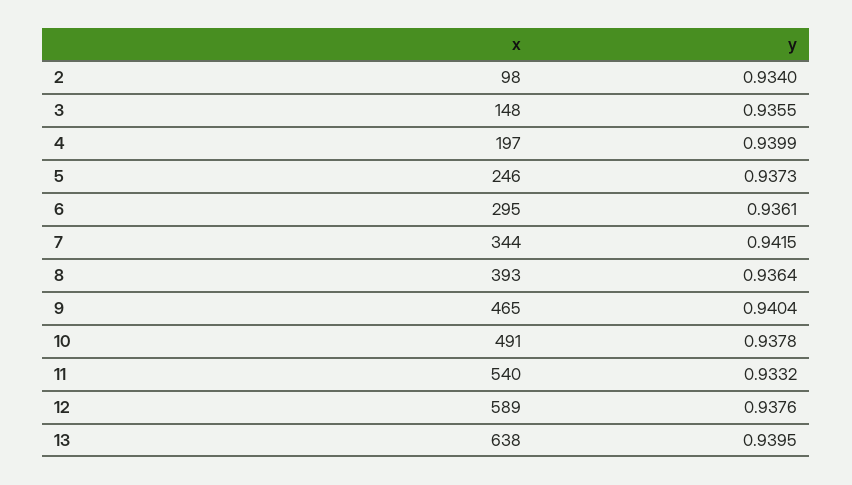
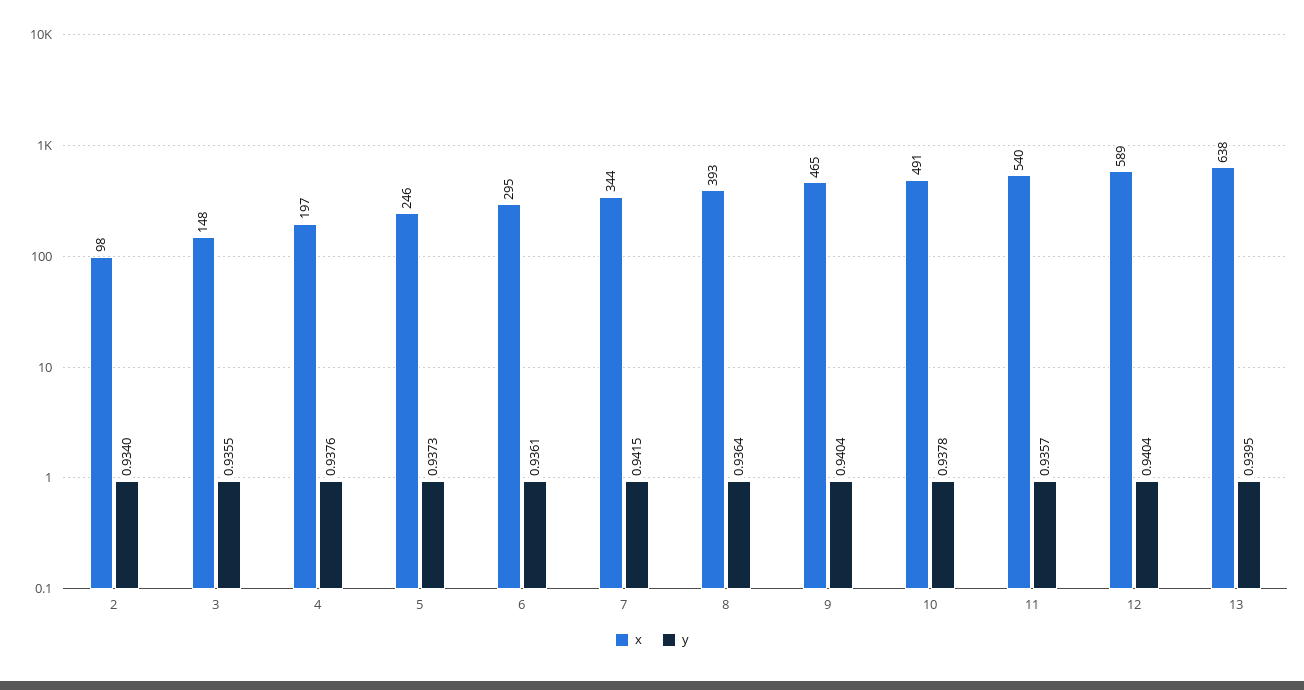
y, 4: 0.9399 -> 0.9376
y, 11: 0.9332 -> 0.9357
y, 12: 0.9376 -> 0.9404

